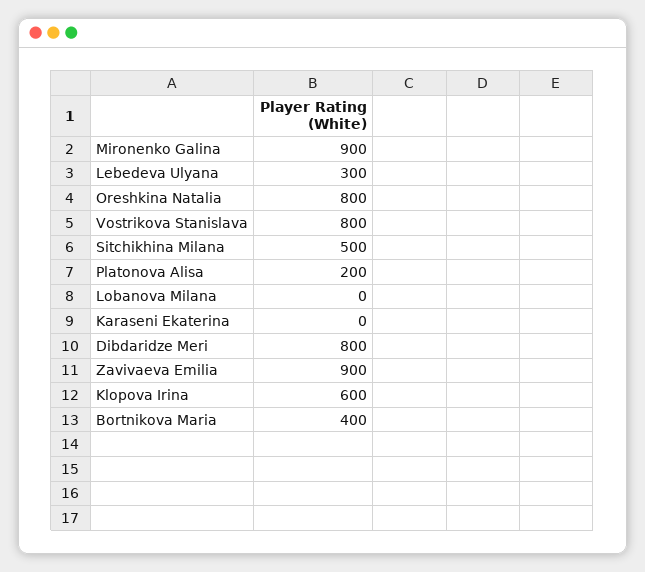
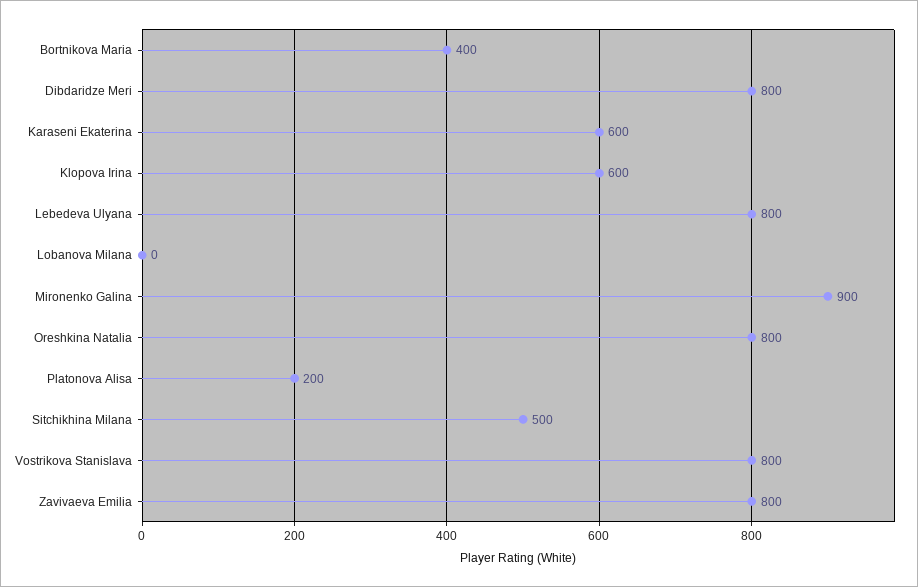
Lebedeva Ulyana: 300 -> 800
Karaseni Ekaterina: 0 -> 600
Zavivaeva Emilia: 900 -> 800

